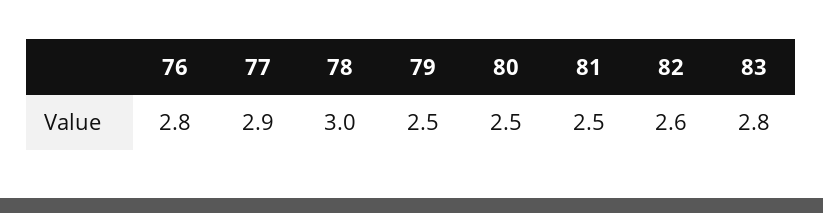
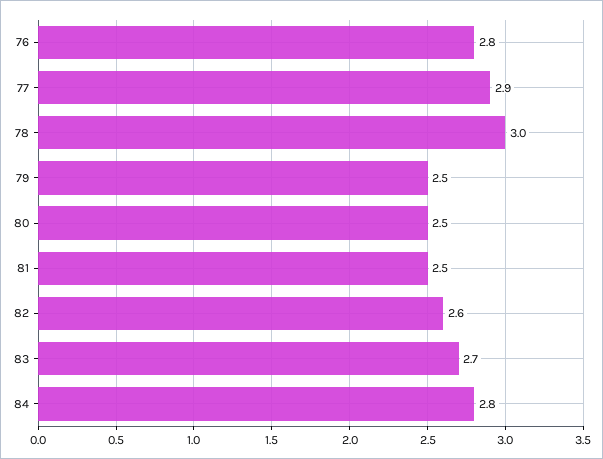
83: 2.8 -> 2.7
84: none -> 2.8

